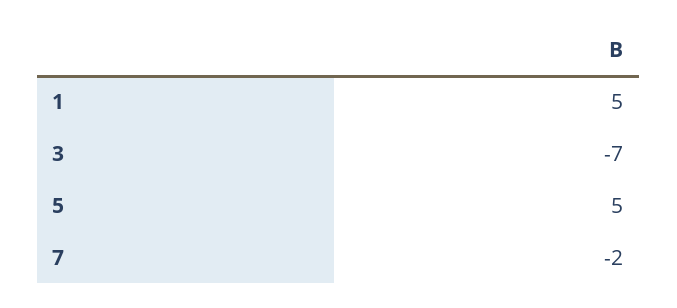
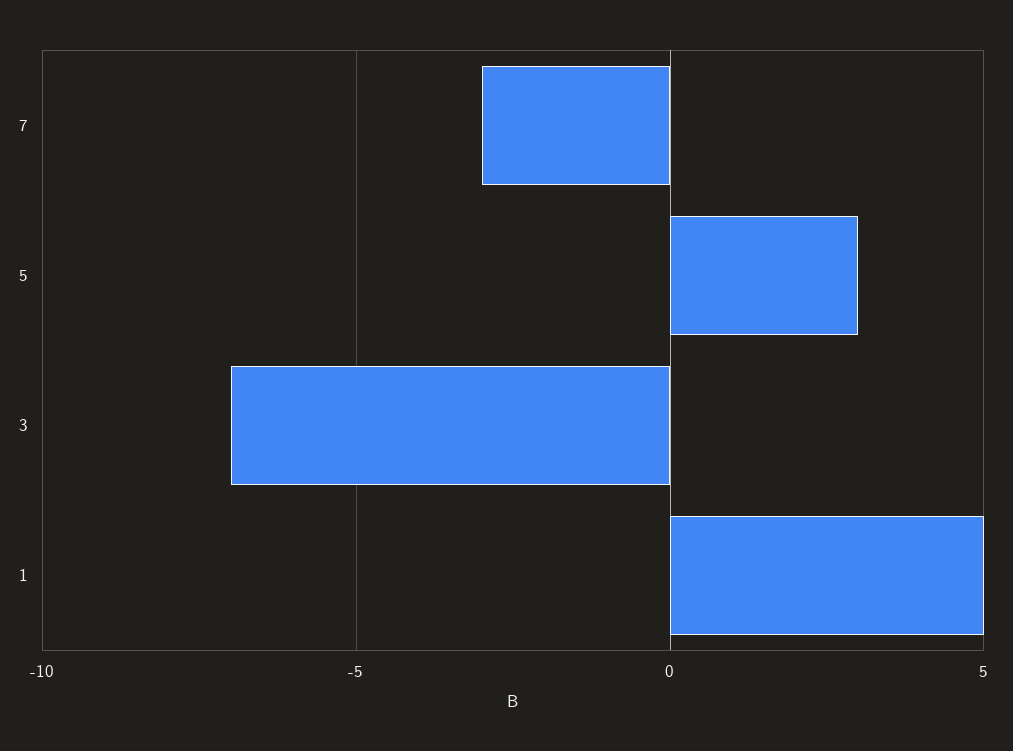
5: 5 -> 3
7: -2 -> -3

